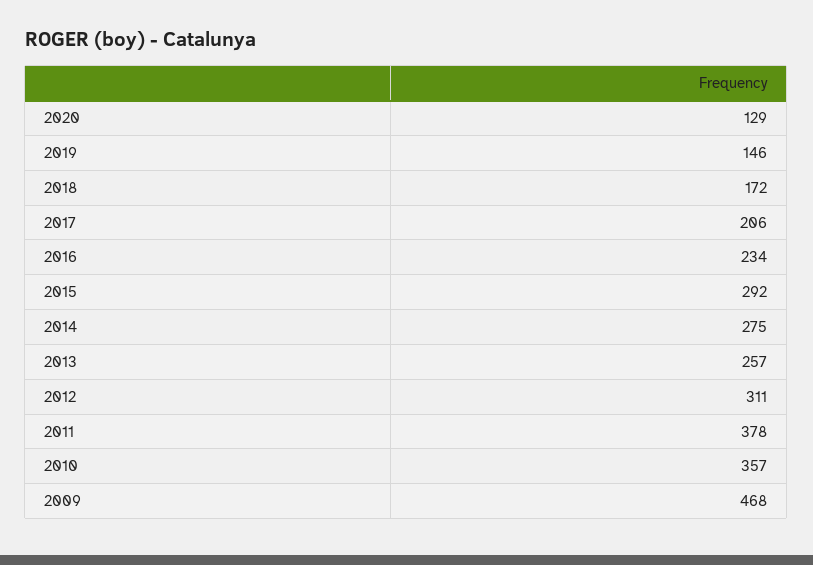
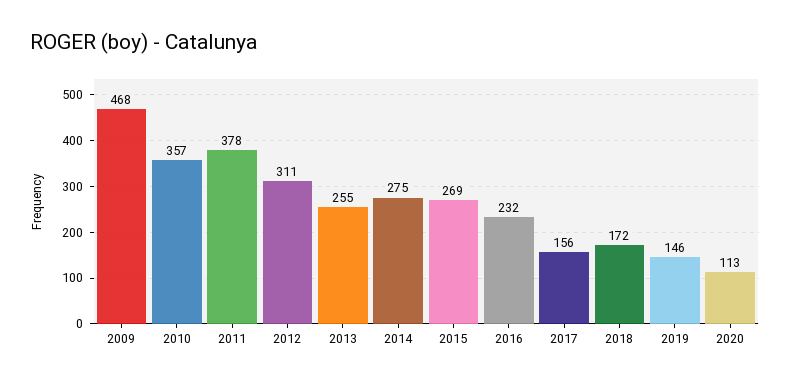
2020: 129 -> 113
2017: 206 -> 156
2016: 234 -> 232
2015: 292 -> 269
2013: 257 -> 255

